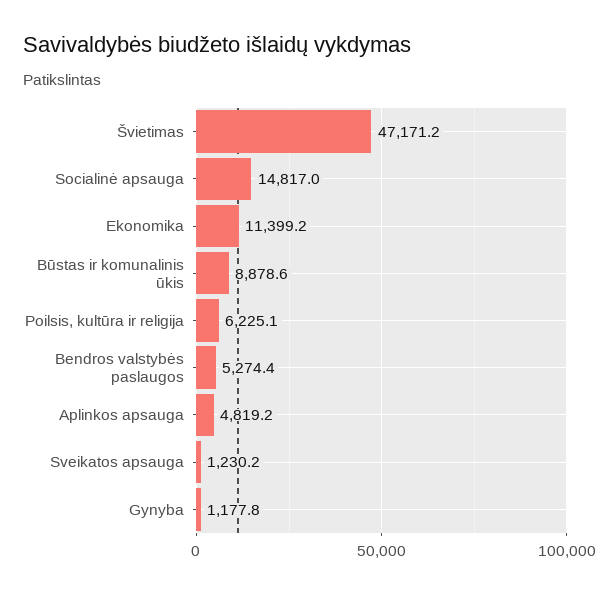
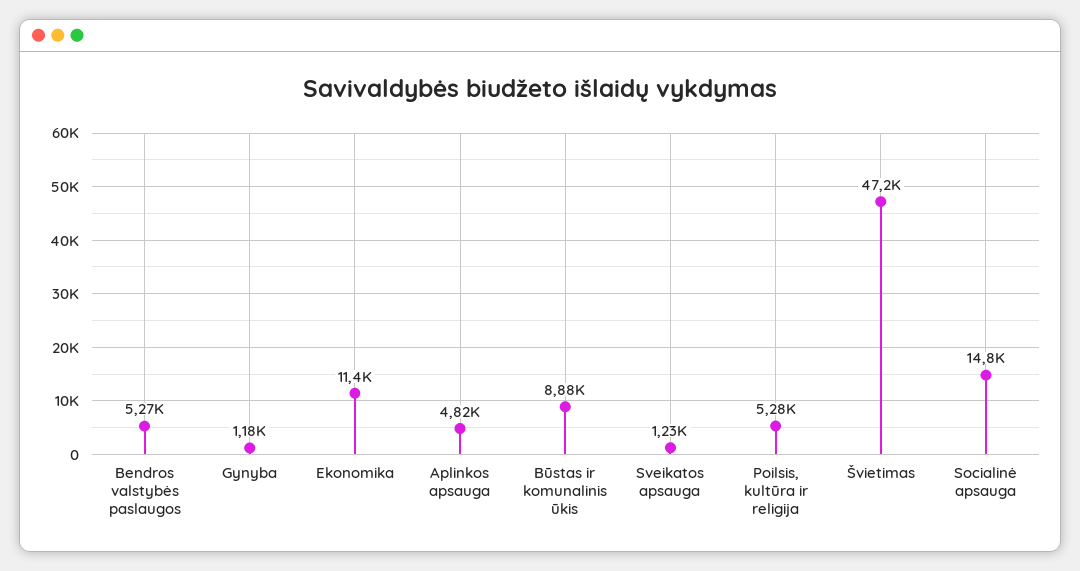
Poilsis, kultūra ir religija: 6225.1 -> 5280

